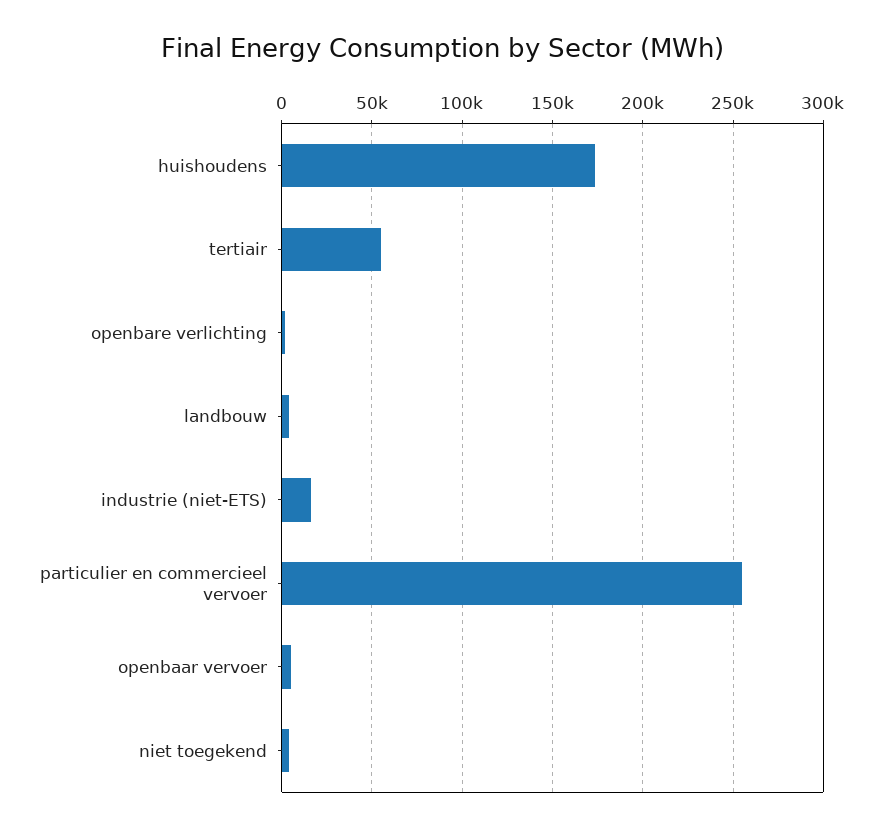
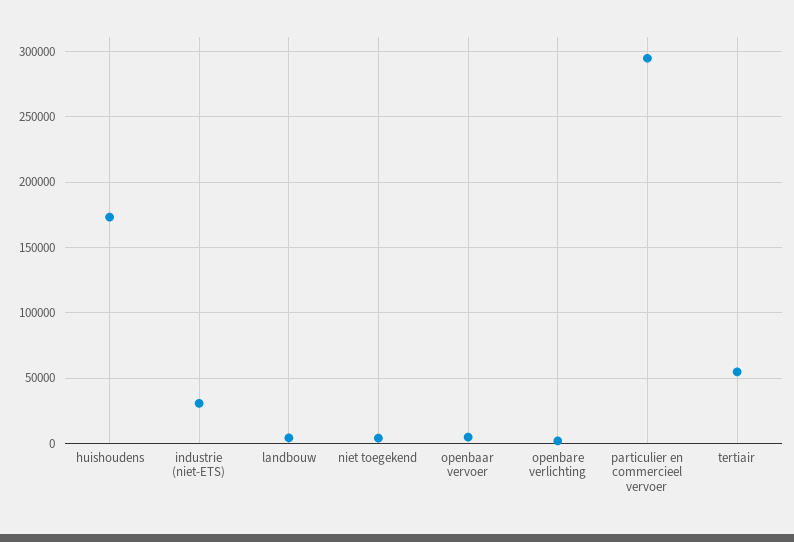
industrie (niet-ETS): 15000 -> 30000
particulier en commercieel vervoer: 255000 -> 295000

